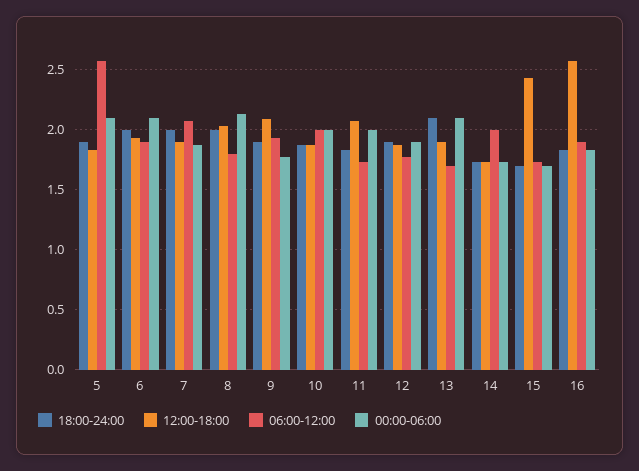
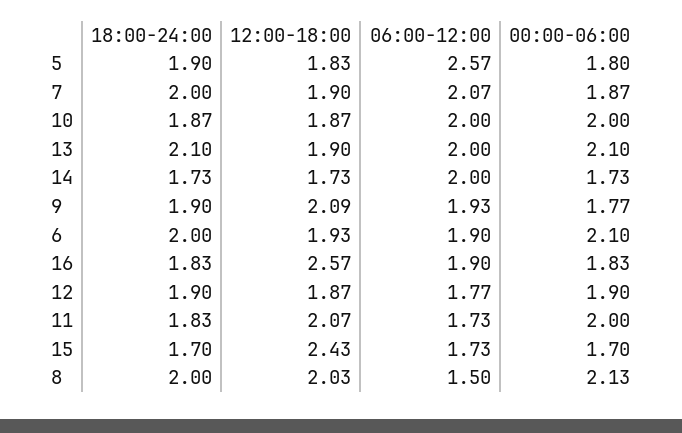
00:00-06:00, 5: 2.1 -> 1.8
06:00-12:00, 8: 1.8 -> 1.5
06:00-12:00, 13: 1.7 -> 2

